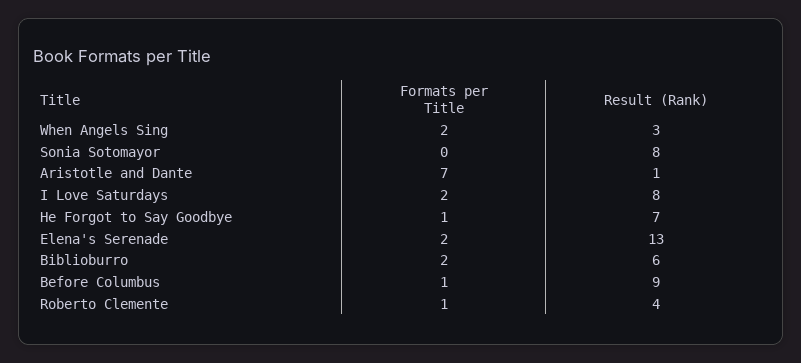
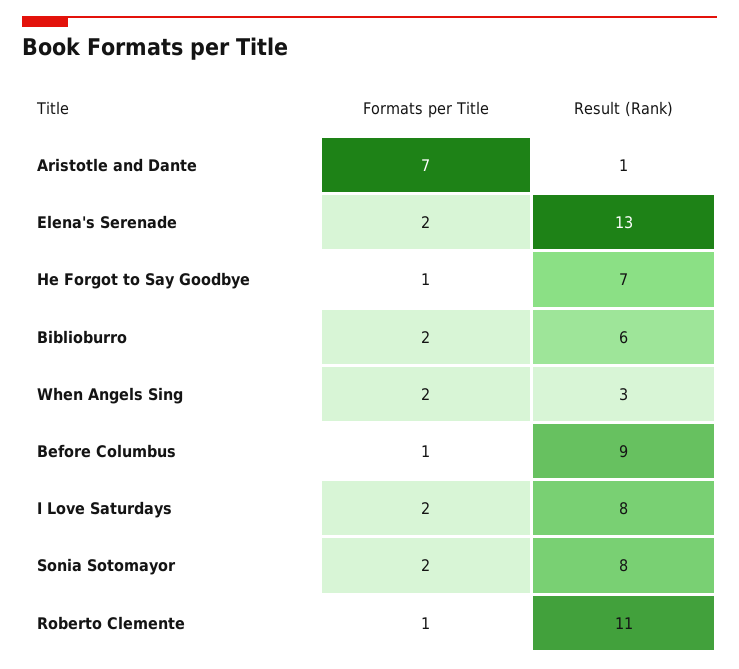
Formats per Title, Sonia Sotomayor: 0 -> 2
Result (Rank), Roberto Clemente: 4 -> 11

